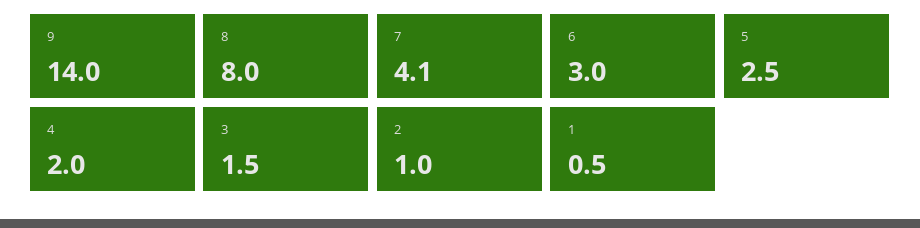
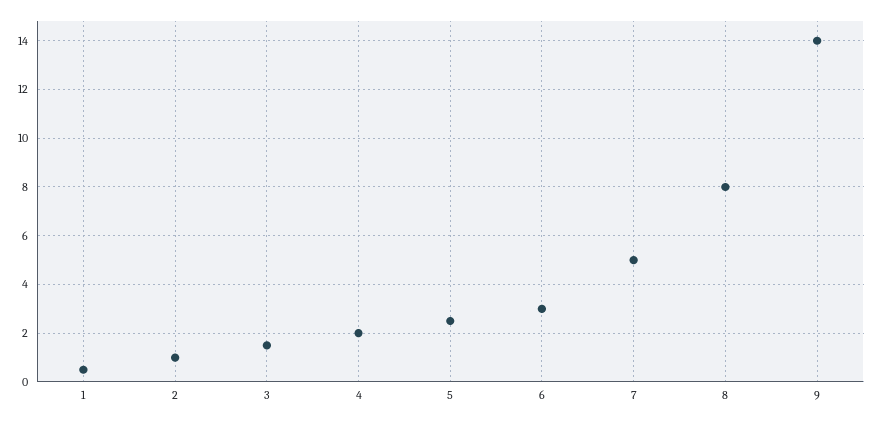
7: 4.1 -> 5

